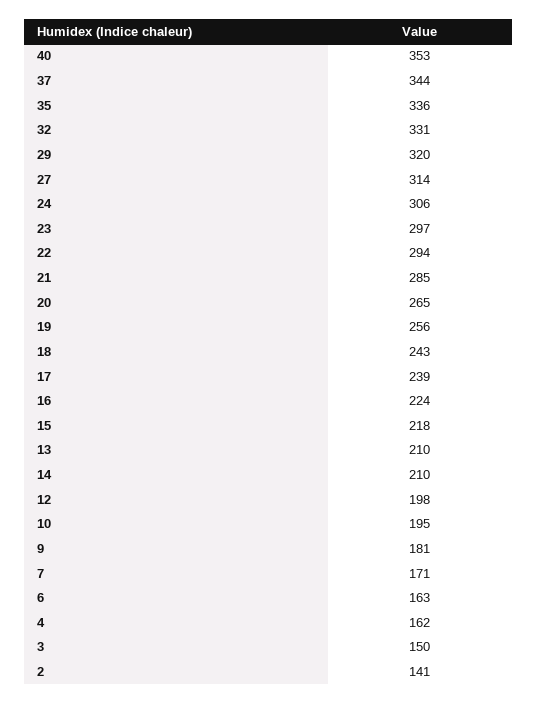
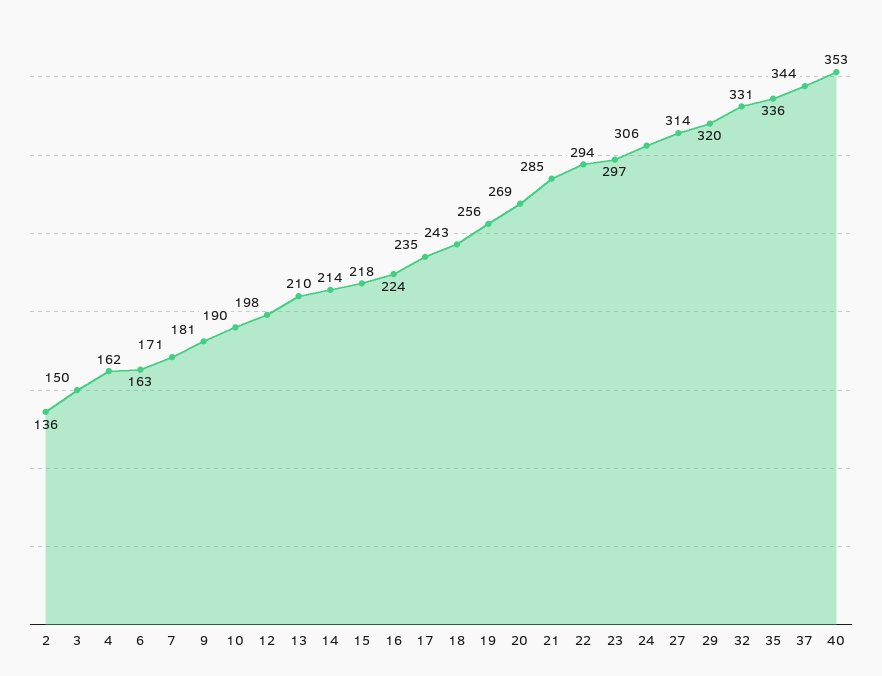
20: 265 -> 269
17: 239 -> 235
14: 210 -> 214
10: 195 -> 190
2: 141 -> 136

